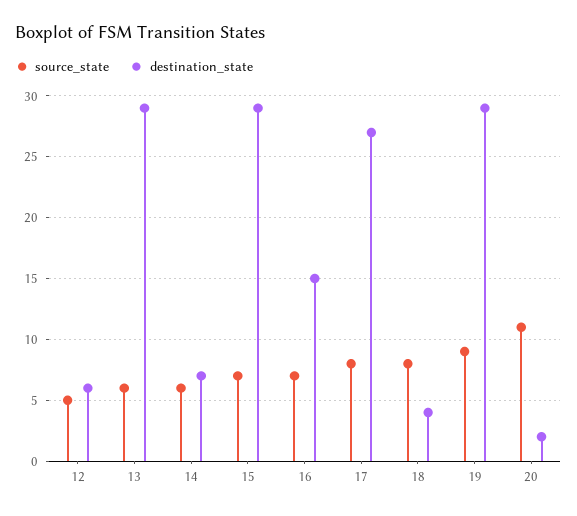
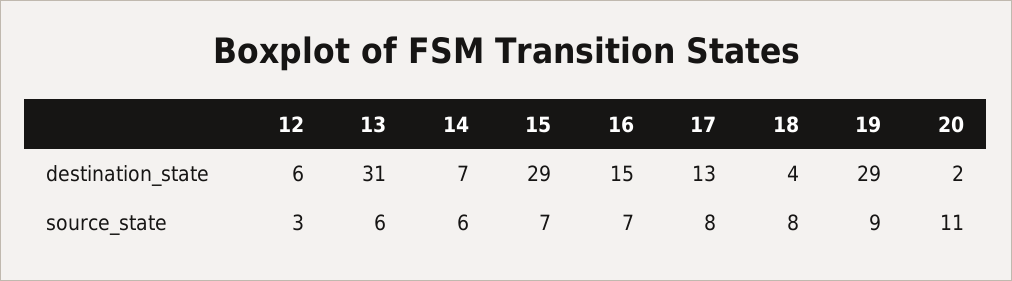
source_state, 12: 5 -> 3
destination_state, 13: 29 -> 31
destination_state, 17: 27 -> 13

